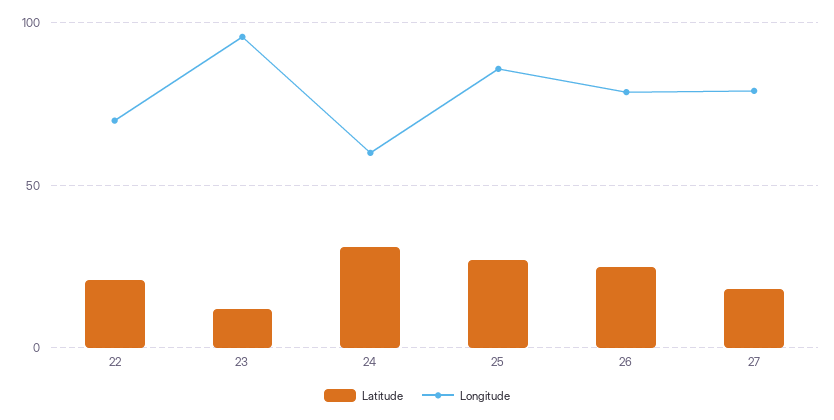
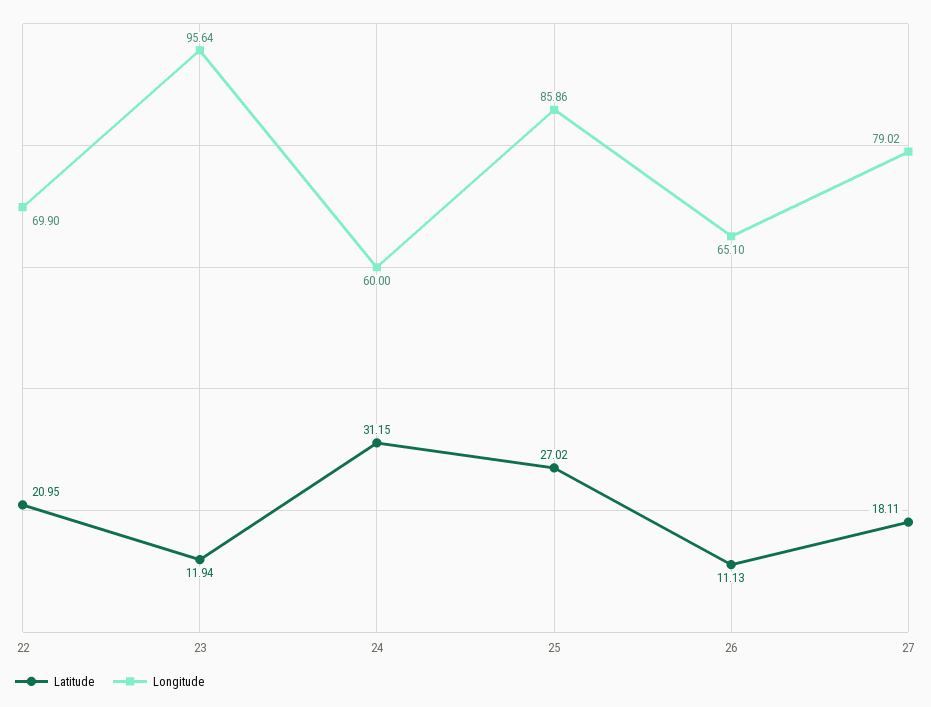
Latitude, 26: 25 -> 11.13
Longitude, 26: 80 -> 65.1

